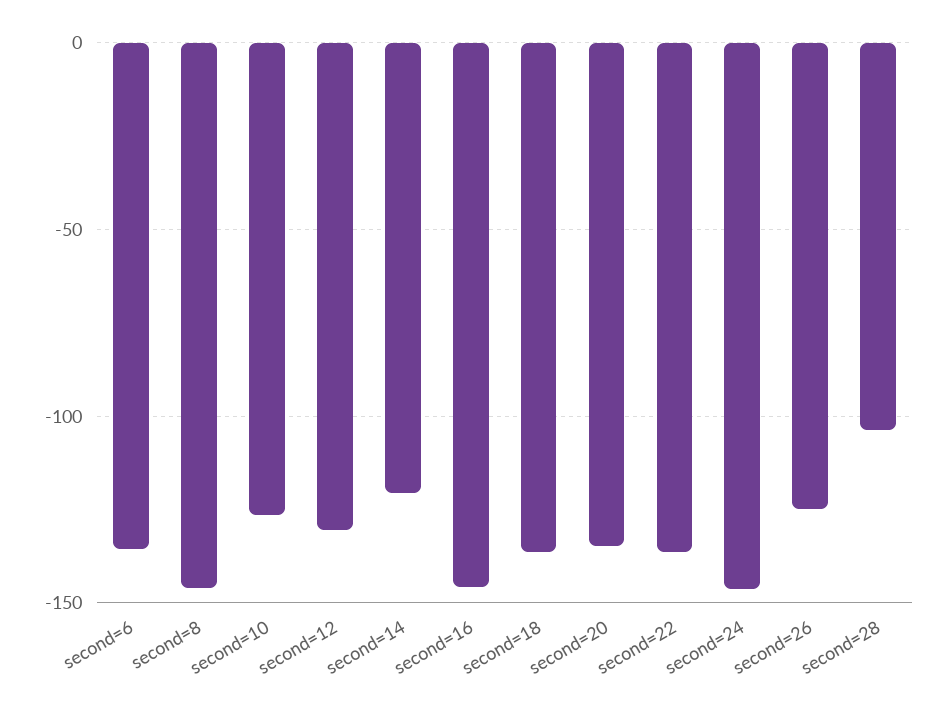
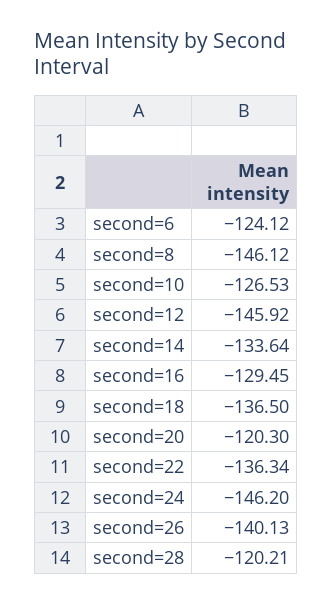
second=6: -135 -> -124.12
second=12: -130 -> -145.92
second=14: -120 -> -133.64
second=16: -145 -> -129.45
second=20: -135 -> -120.3
second=26: -125 -> -140.13
second=28: -105 -> -120.21

